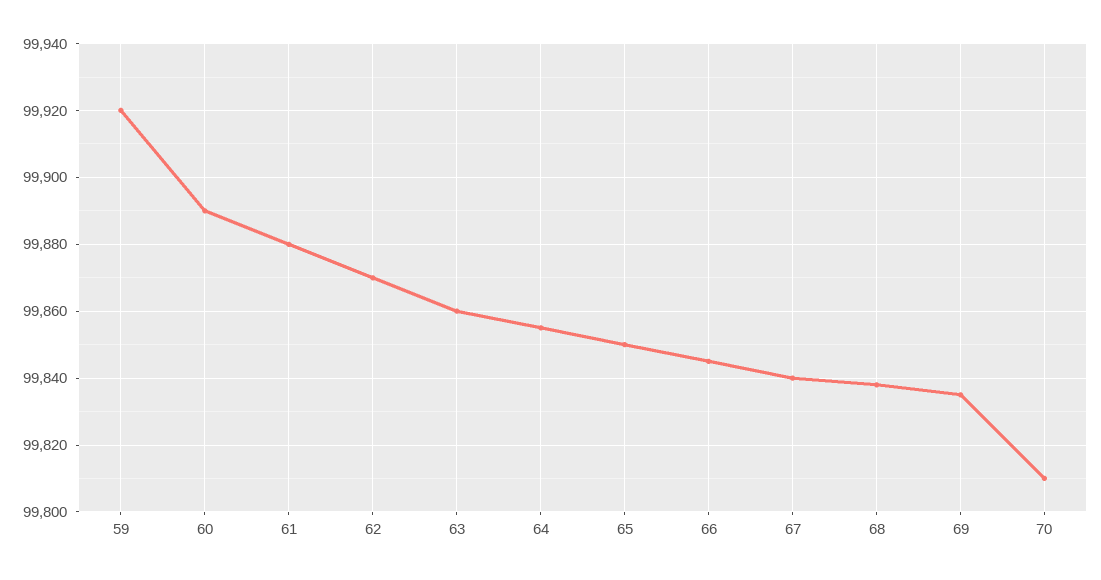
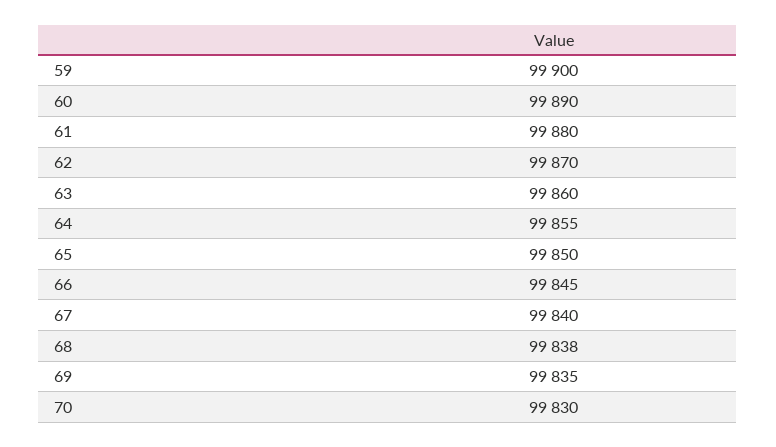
59: 99920 -> 99900
70: 99810 -> 99830

